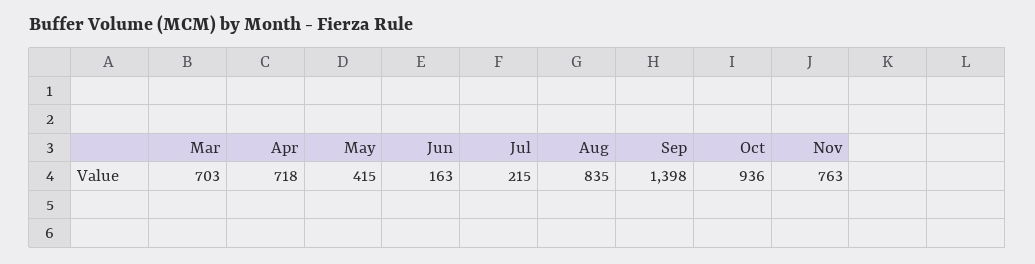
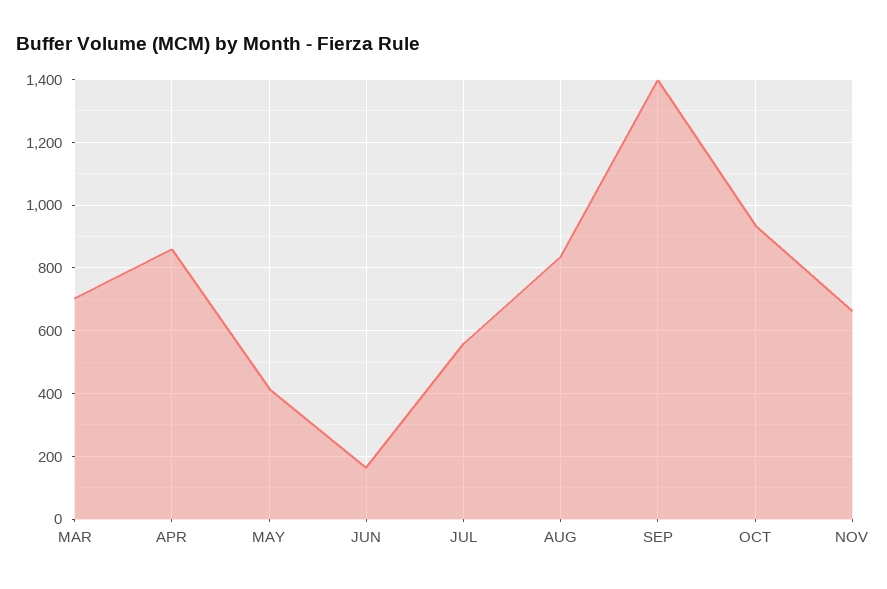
Apr: 718 -> 860
Jul: 215 -> 560
Nov: 763 -> 660

